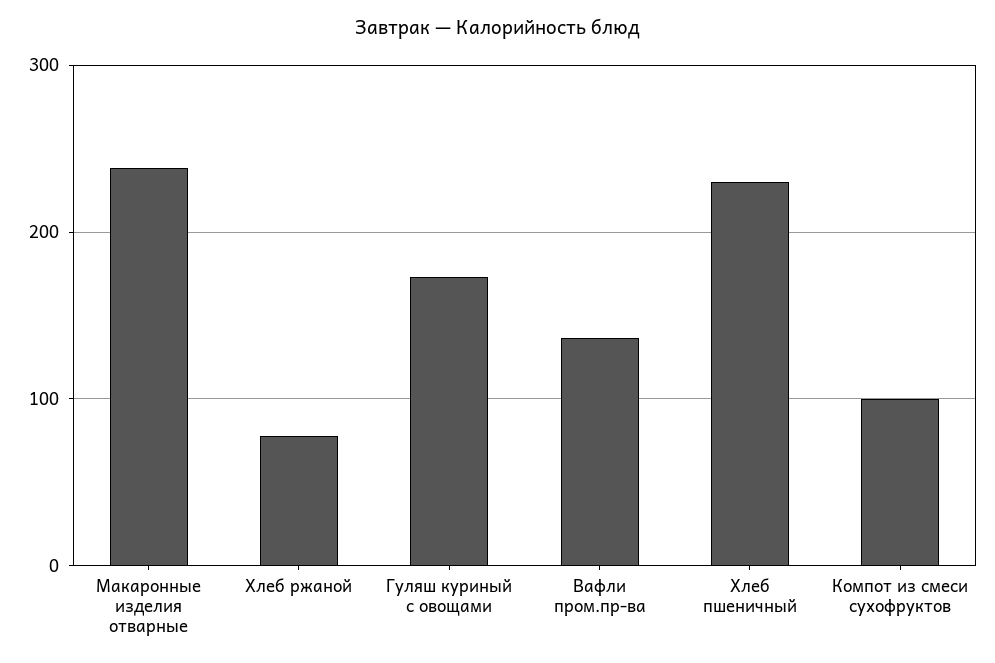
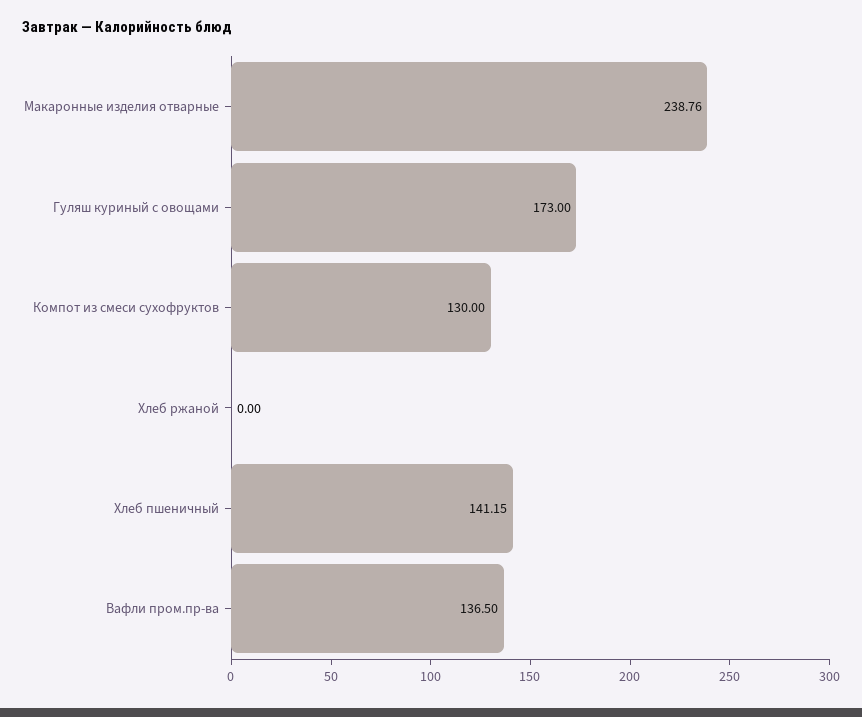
Хлеб ржаной: 80 -> 0
Хлеб пшеничный: 230 -> 141.15
Компот из смеси сухофруктов: 100 -> 130

